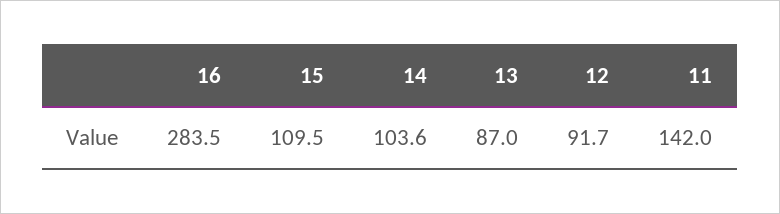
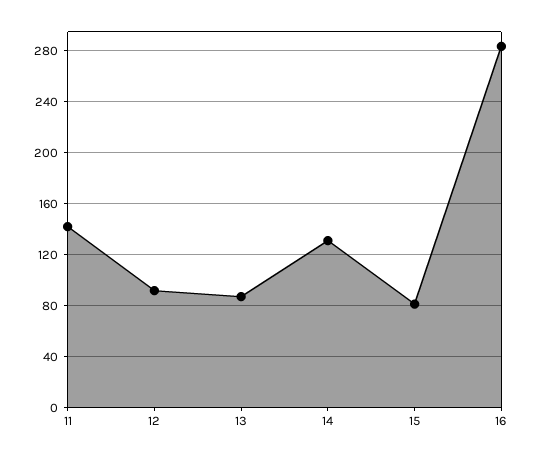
15: 109.5 -> 80
14: 103.6 -> 130

